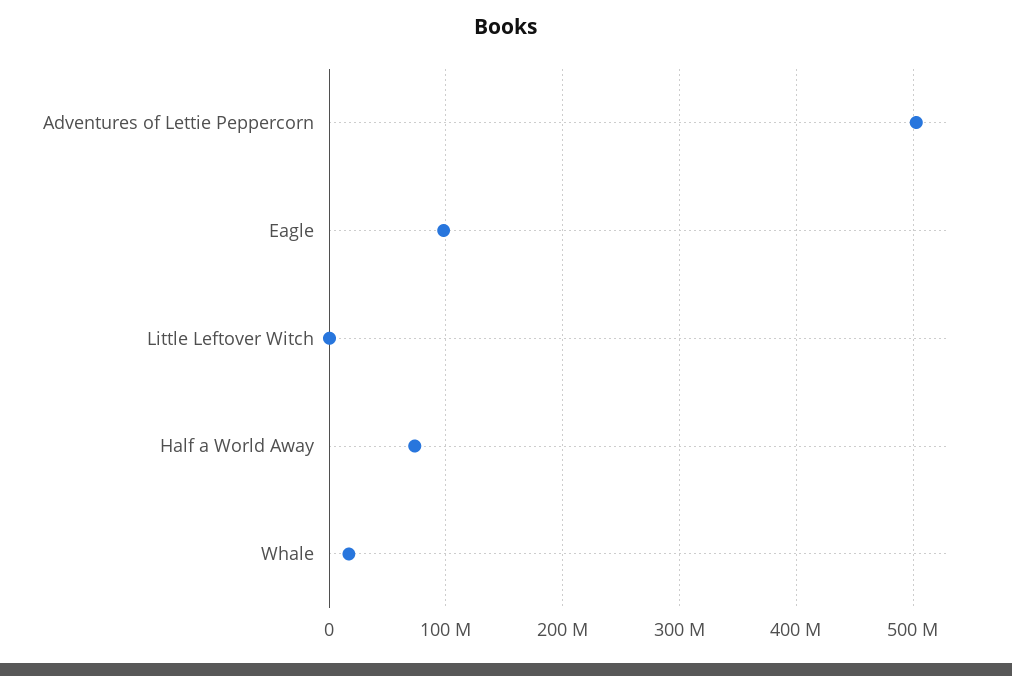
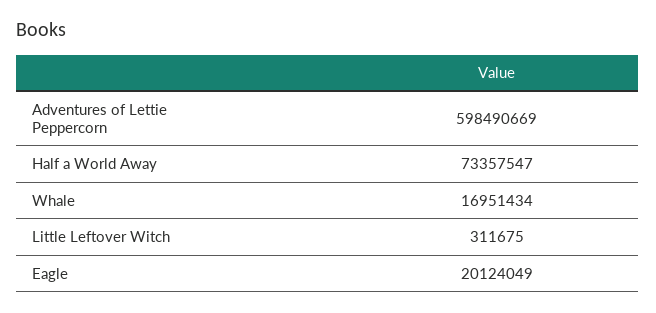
Adventures of Lettie Peppercorn: 500000000 -> 598490669
Eagle: 100000000 -> 20124049

